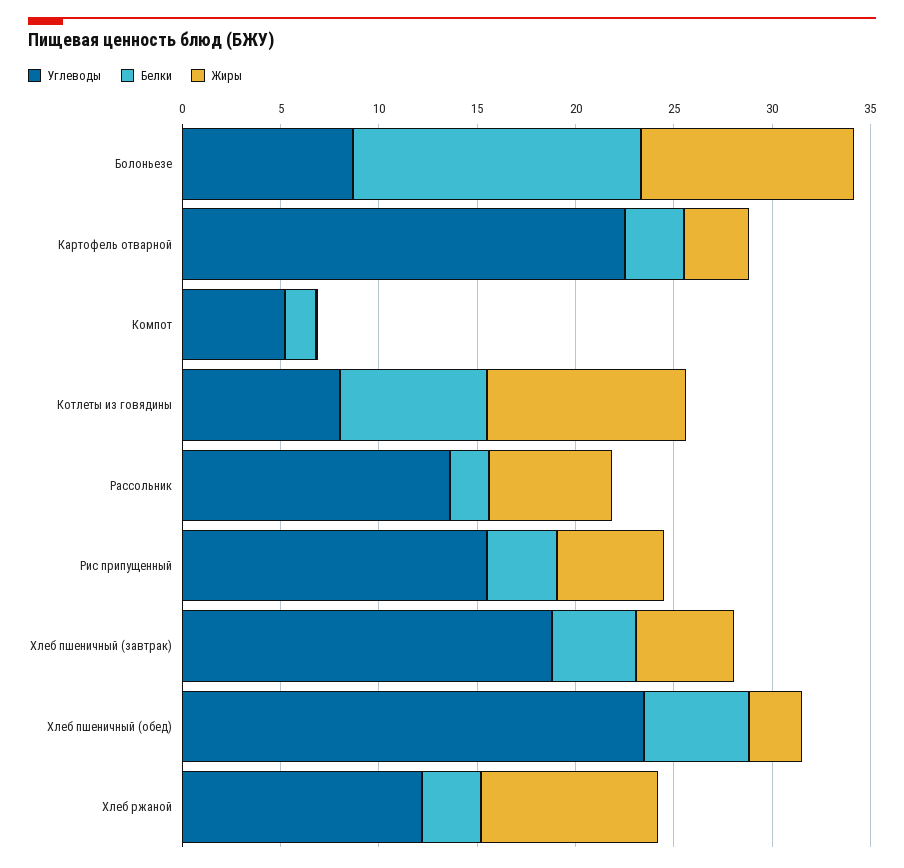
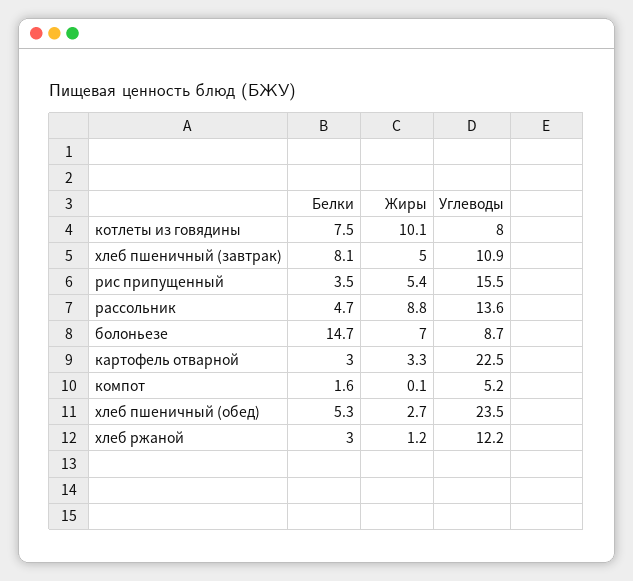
Жиры, Болоньезе: 11 -> 7
Белки, Рассольник: 2 -> 4.7
Жиры, Рассольник: 6 -> 8.8
Углеводы, Хлеб пшеничный (завтрак): 19 -> 10.9
Белки, Хлеб пшеничный (завтрак): 4 -> 8.1
Жиры, Хлеб ржаной: 9 -> 1.2

